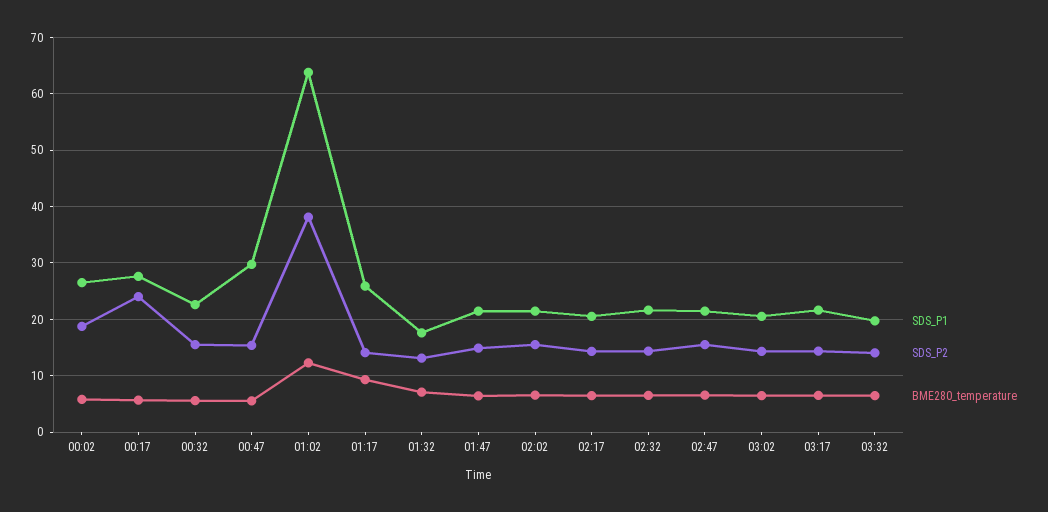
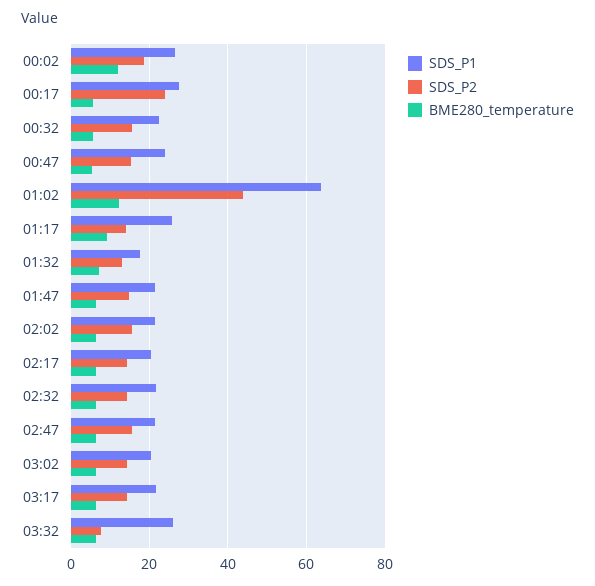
BME280_temperature, 00:02: 6 -> 12
SDS_P1, 00:47: 30 -> 24
SDS_P2, 01:02: 38 -> 44
SDS_P1, 03:32: 20 -> 26
SDS_P2, 03:32: 14 -> 8

